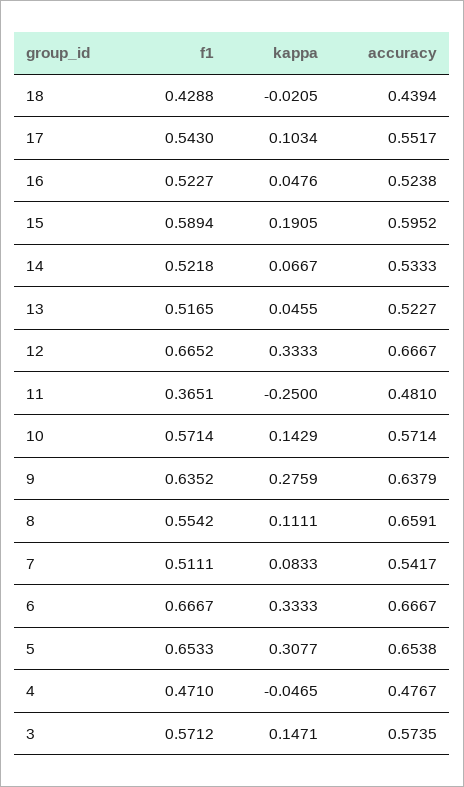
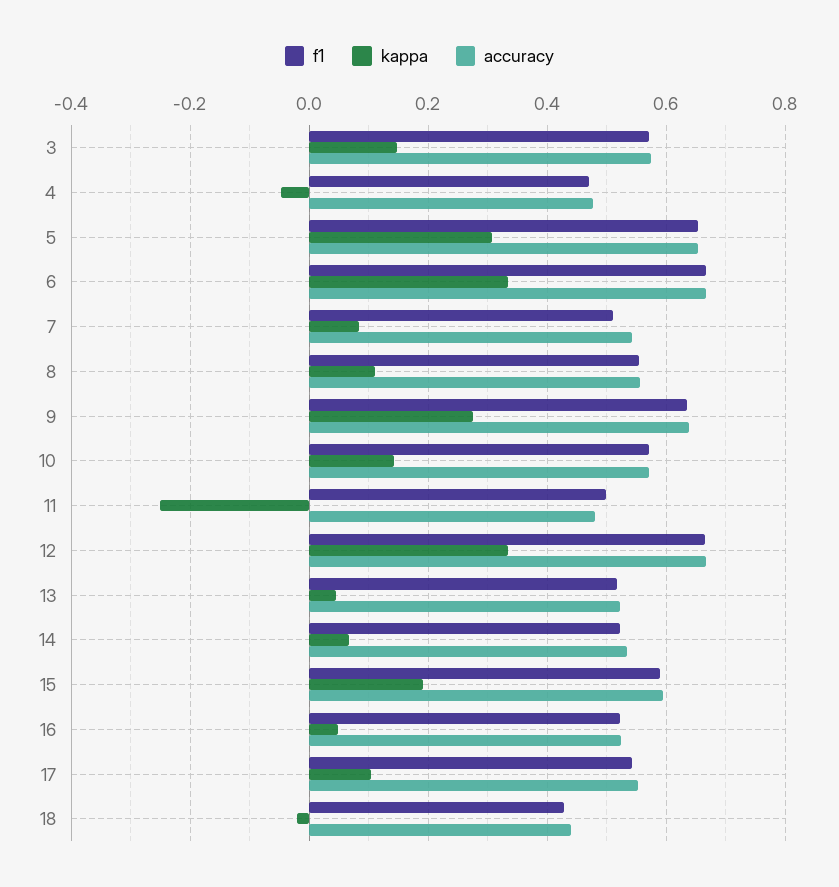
f1, 11: 0.3651 -> 0.5
accuracy, 8: 0.6591 -> 0.56

